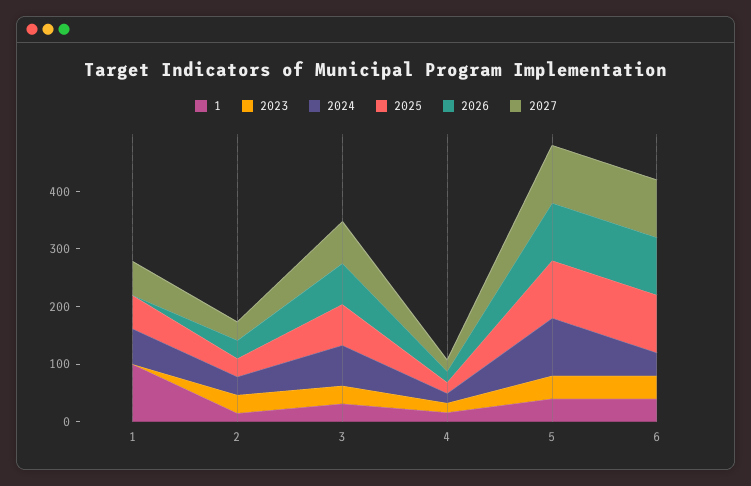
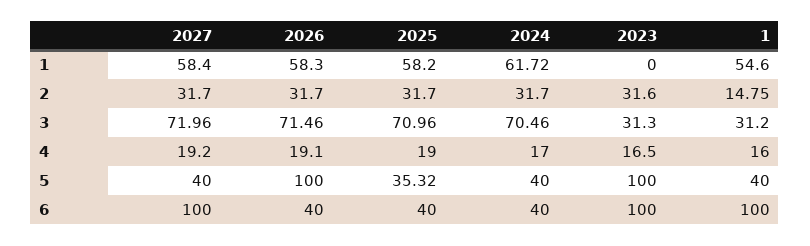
1, 1: 100 -> 54.6
2026, 1: 0 -> 58.3
2023, 5: 40 -> 100
2024, 5: 100 -> 40
2025, 5: 100 -> 35.32
2027, 5: 100 -> 40
1, 6: 40 -> 100
2023, 6: 40 -> 100
2025, 6: 100 -> 40
2026, 6: 100 -> 40

